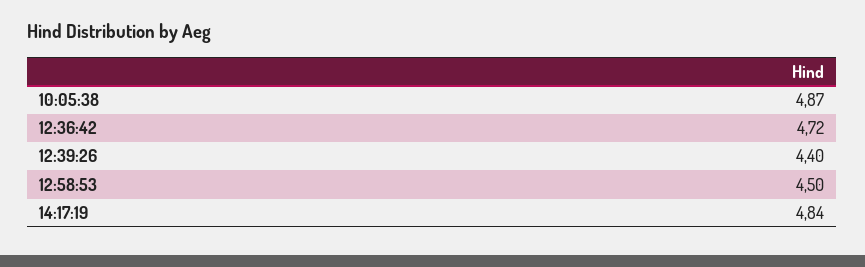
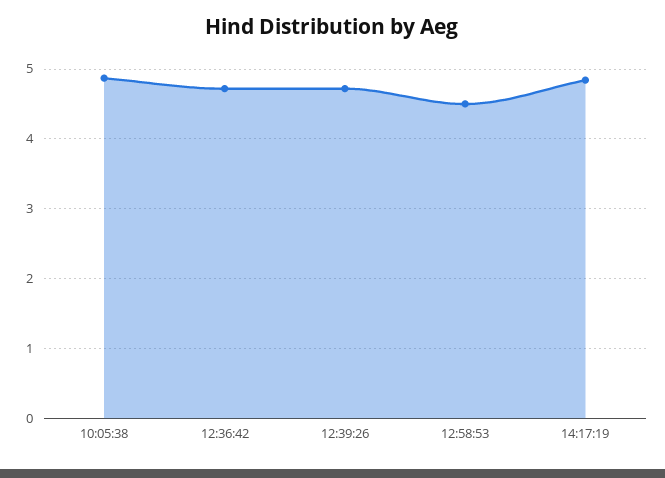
12:39:26: 4.4 -> 4.7

